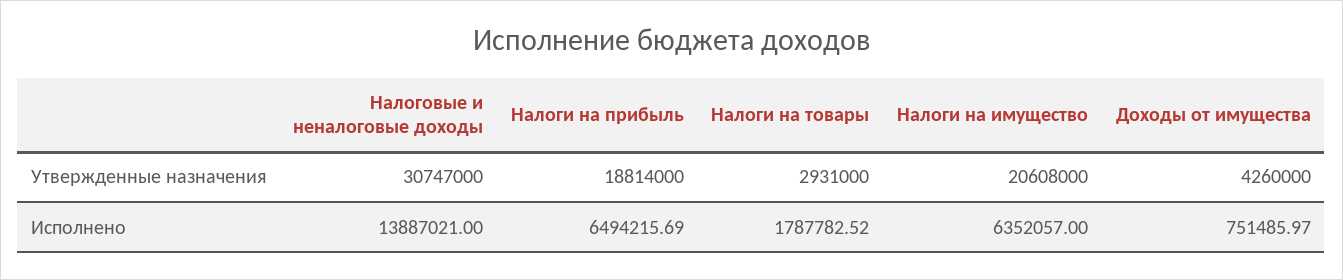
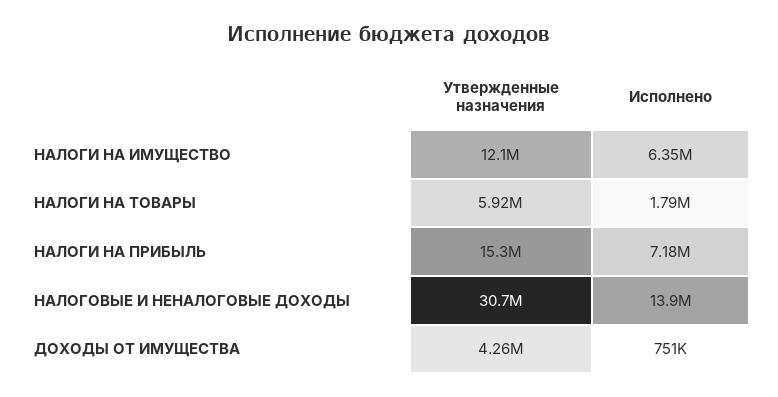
Налоги на прибыль, Утвержденные назначения: 18814000 -> 15300000
Налоги на товары, Утвержденные назначения: 2931000 -> 5920000
Налоги на имущество, Утвержденные назначения: 20608000 -> 12100000
Налоги на прибыль, Исполнено: 6494215.69 -> 7180000

